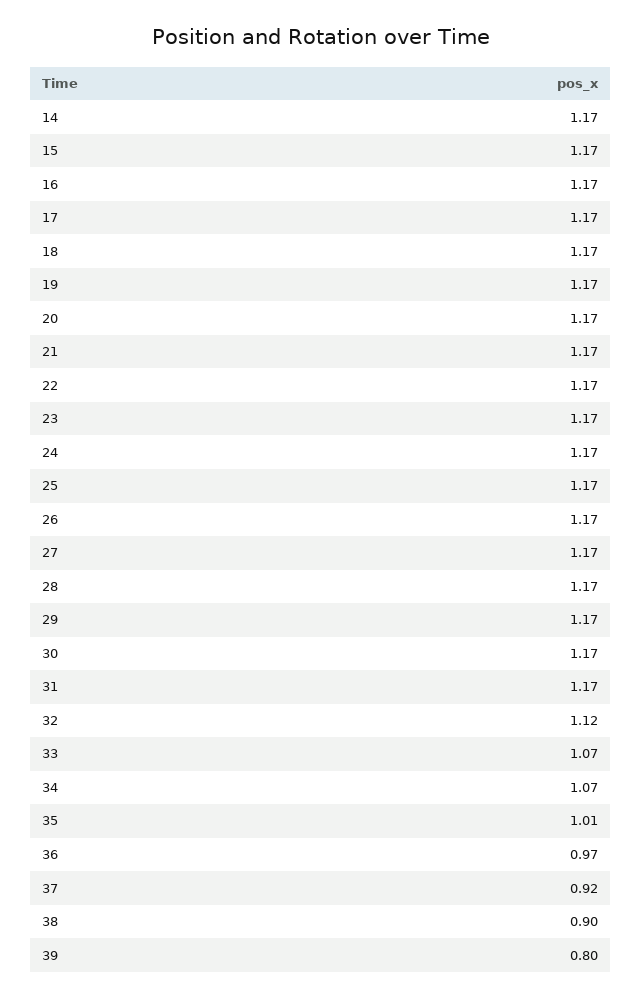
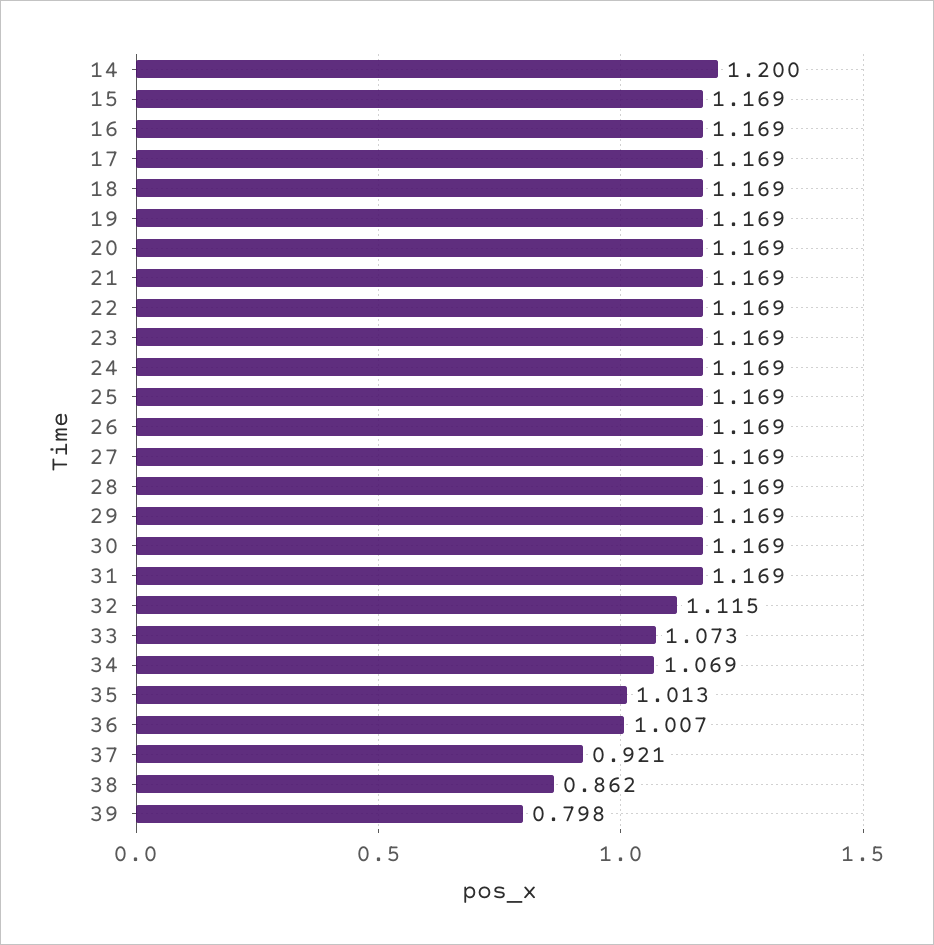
14: 1.17 -> 1.2
36: 0.97 -> 1.007
38: 0.9 -> 0.862

